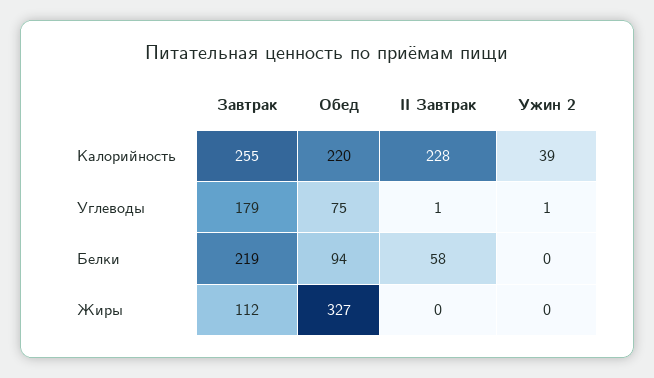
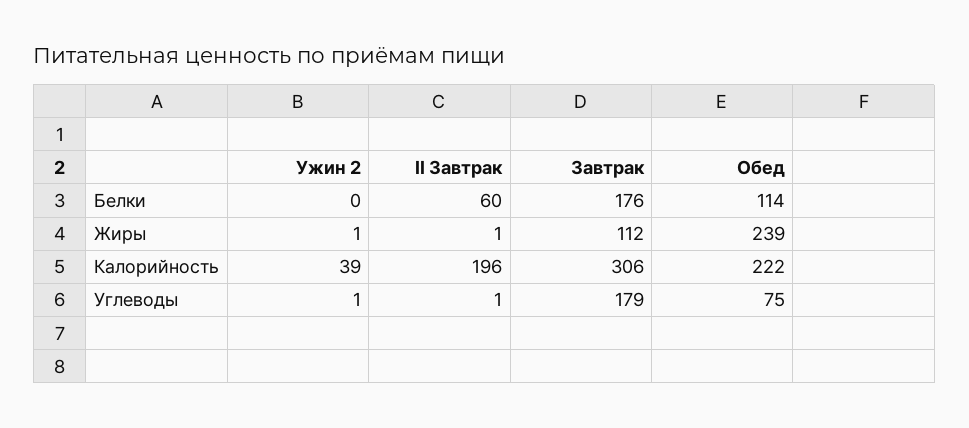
Завтрак, Калорийность: 255 -> 306
Обед, Калорийность: 220 -> 222
II Завтрак, Калорийность: 228 -> 196
Завтрак, Белки: 219 -> 176
Обед, Белки: 94 -> 114
II Завтрак, Белки: 58 -> 60
Обед, Жиры: 327 -> 239
II Завтрак, Жиры: 0 -> 1
Ужин 2, Жиры: 0 -> 1

